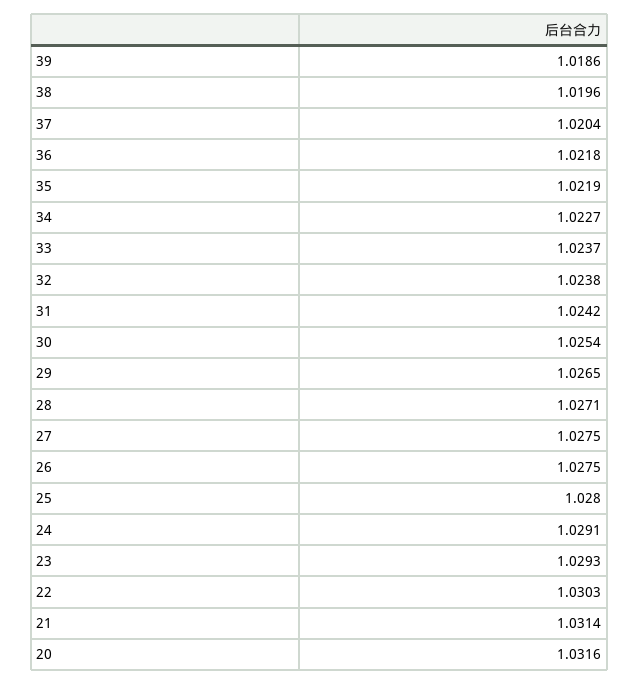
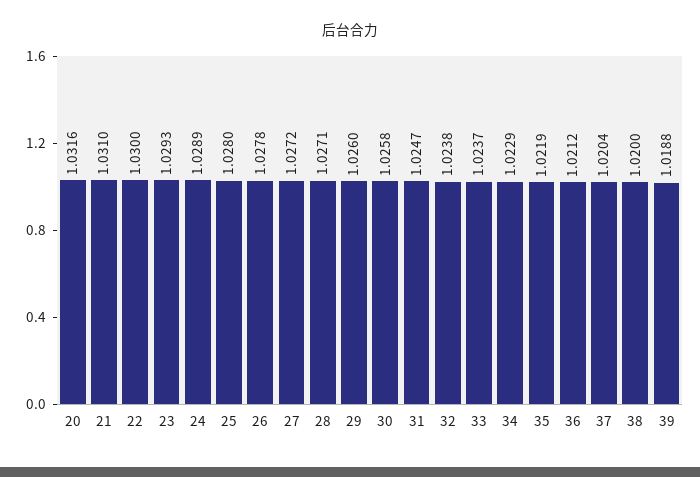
39: 1.0186 -> 1.0188
38: 1.0196 -> 1.02
36: 1.0218 -> 1.0212
34: 1.0227 -> 1.0229
31: 1.0242 -> 1.0247
30: 1.0254 -> 1.0258
29: 1.0265 -> 1.026
27: 1.0275 -> 1.0272
26: 1.0275 -> 1.0278
24: 1.0291 -> 1.0289
22: 1.0303 -> 1.03
21: 1.0314 -> 1.031

